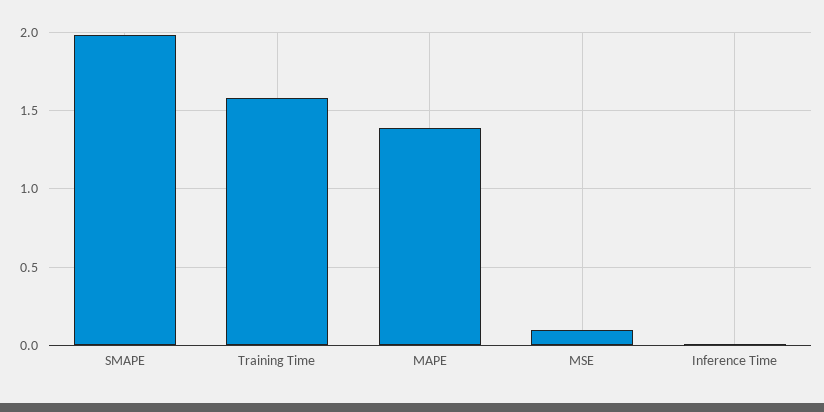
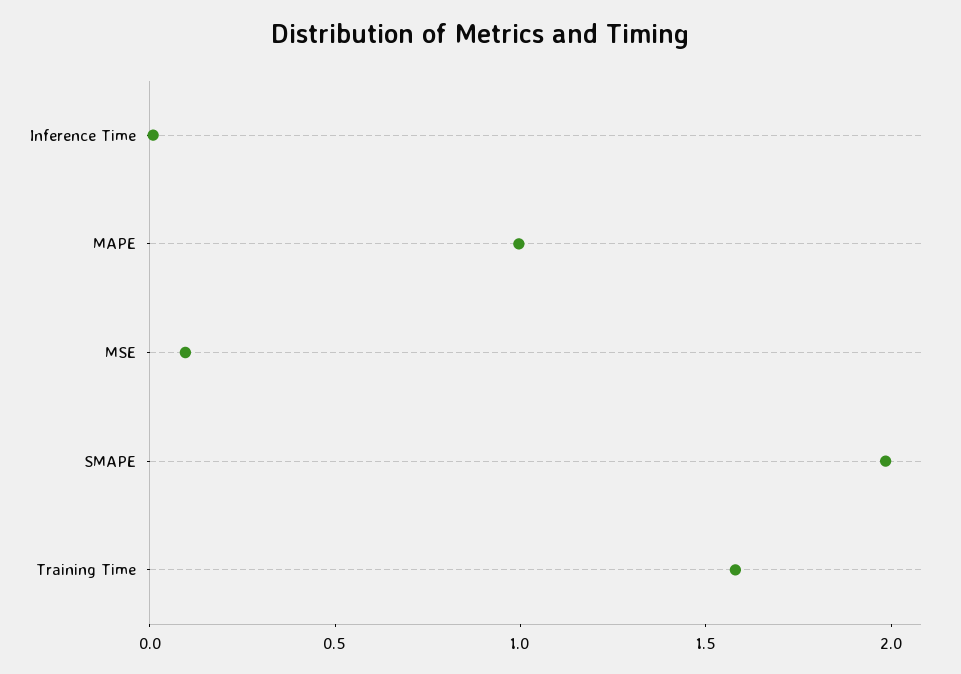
MAPE: 1.4 -> 1

